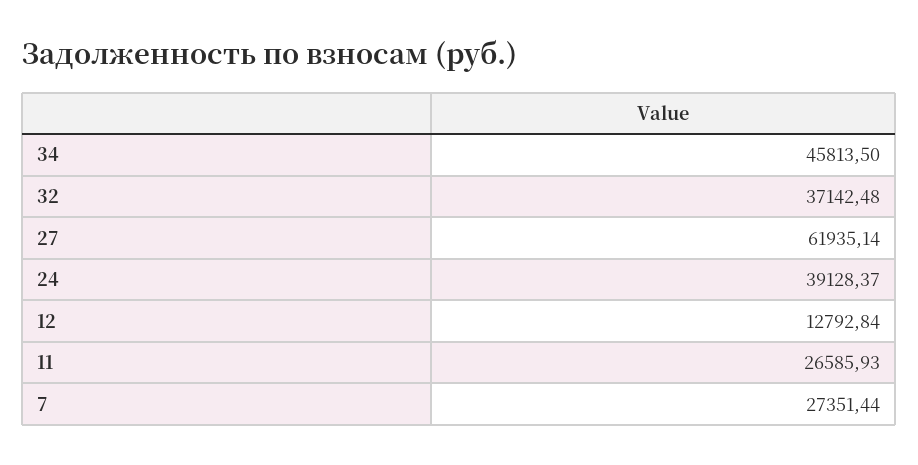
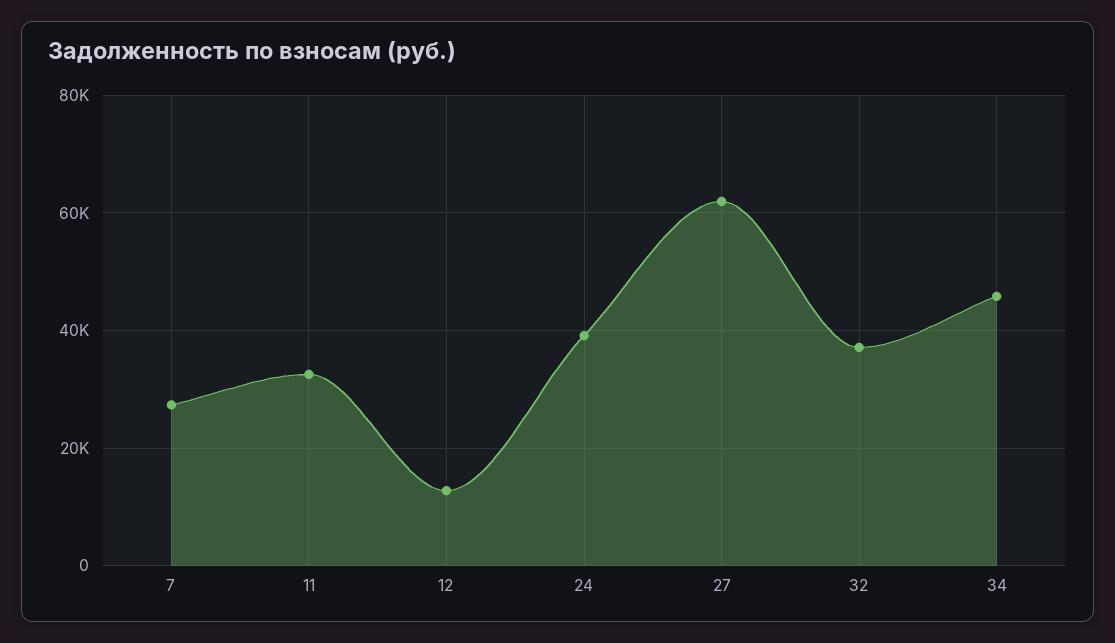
11: 26585.93 -> 32000

